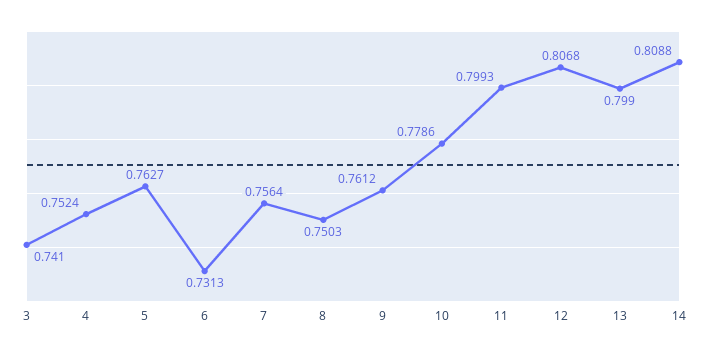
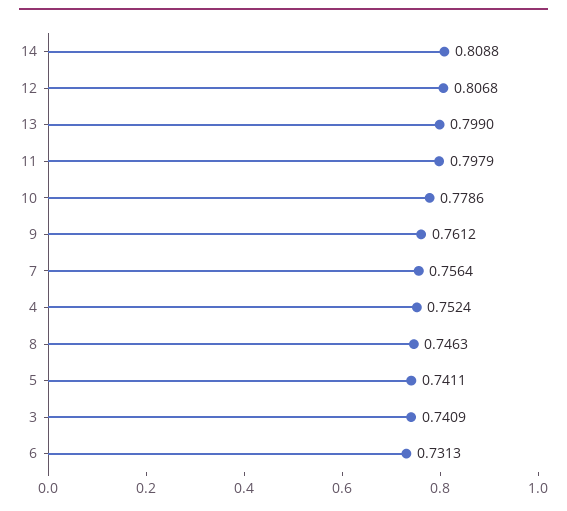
3: 0.741 -> 0.7409
5: 0.7627 -> 0.7411
8: 0.7503 -> 0.7463
11: 0.7993 -> 0.7979

